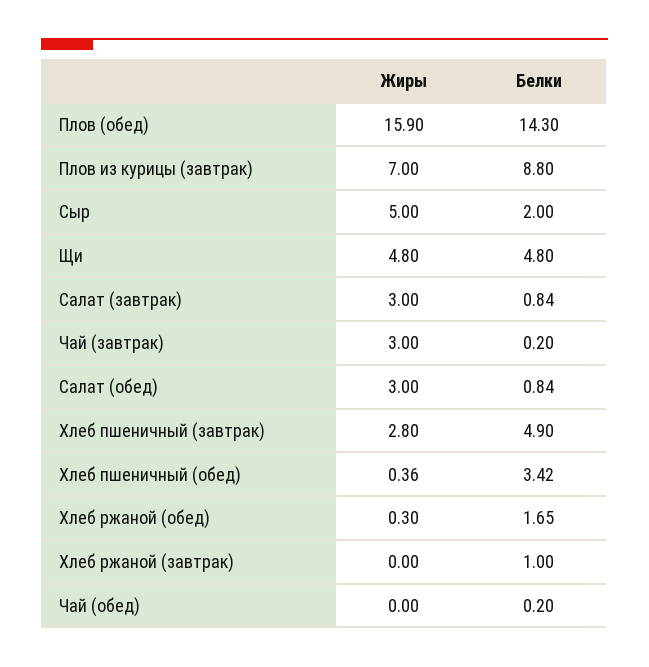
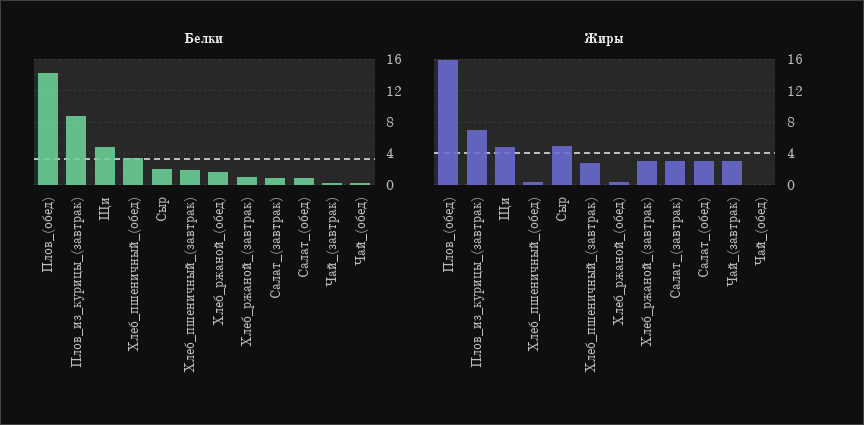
Белки, Хлеб пшеничный (завтрак): 4.9 -> 2
Жиры, Хлеб ржаной (завтрак): 0 -> 3

